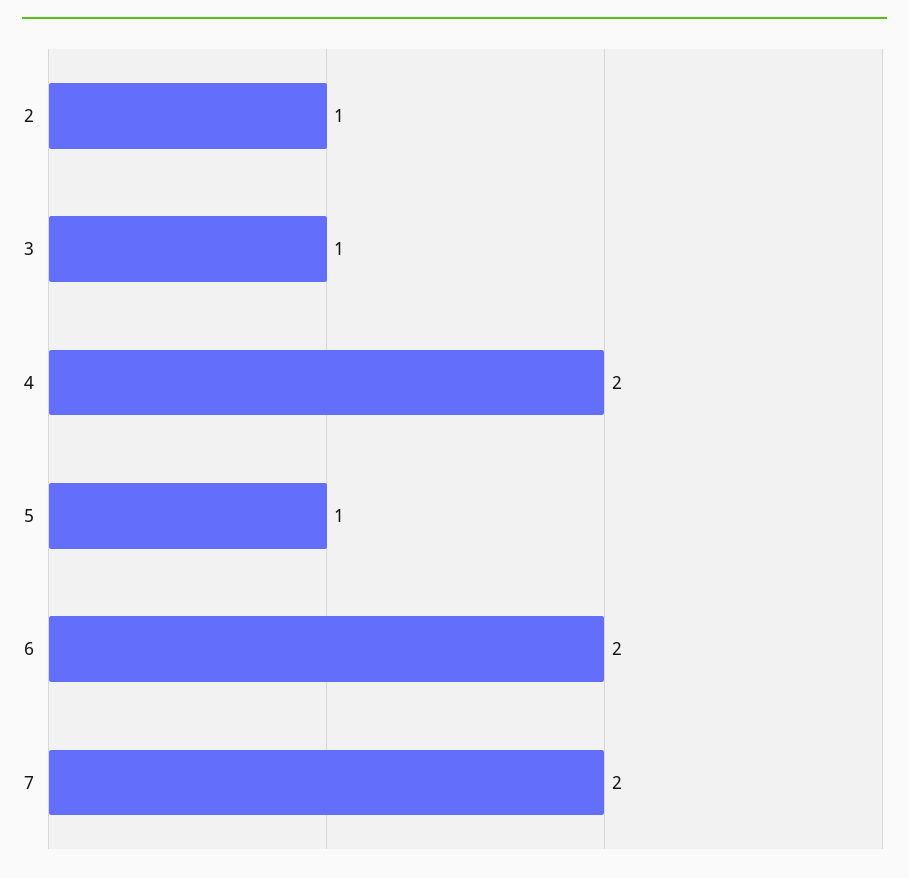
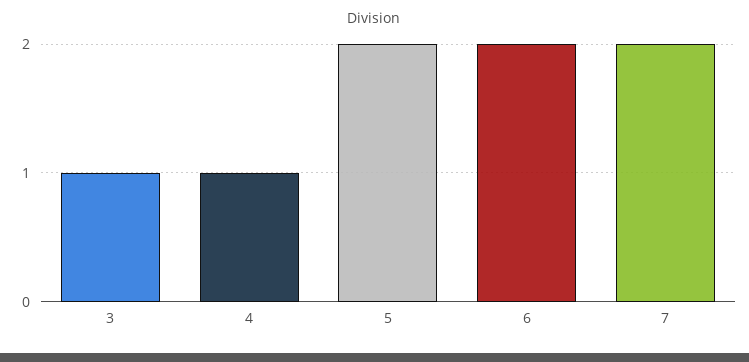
2: 1 -> none
4: 2 -> 1
5: 1 -> 2

